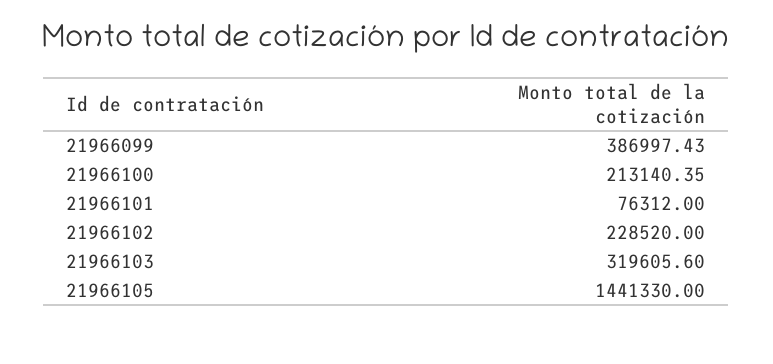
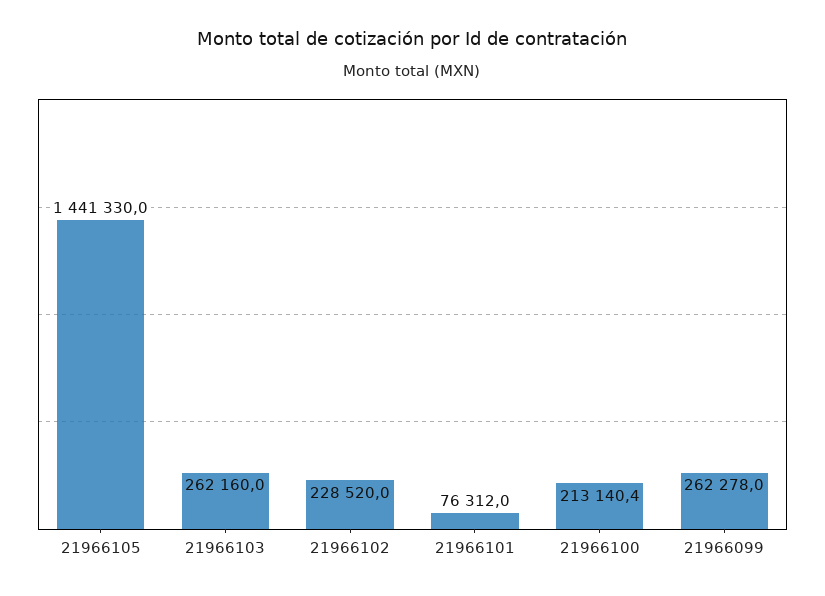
21966099: 386997.43 -> 262278
21966103: 319605.6 -> 262160

